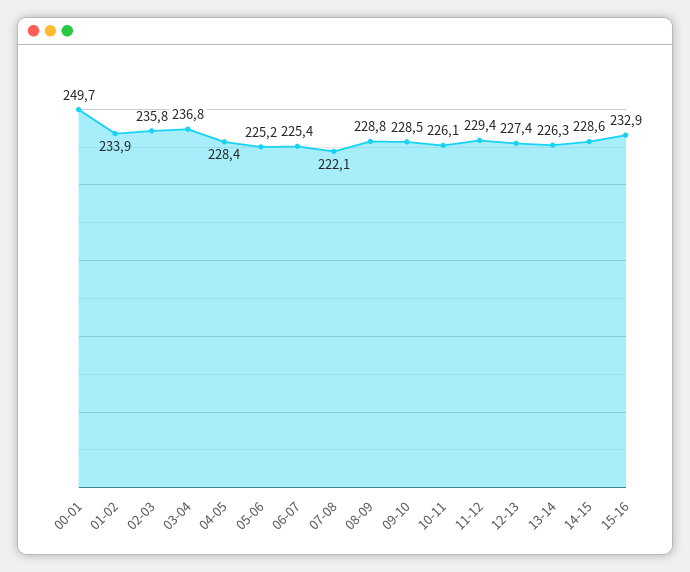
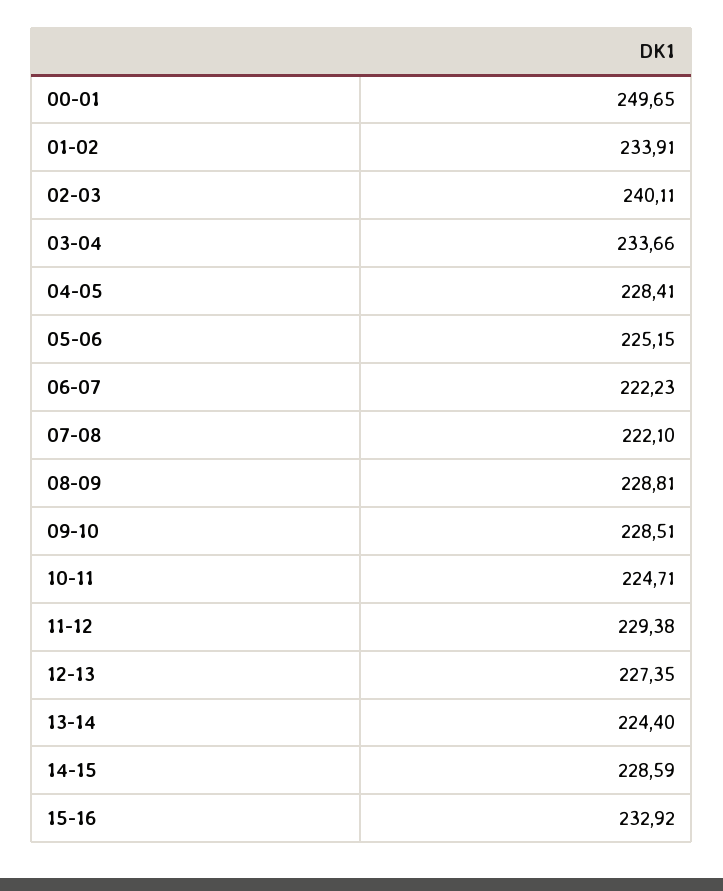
02-03: 235.8 -> 240.11
03-04: 236.8 -> 233.66
06-07: 225.4 -> 222.23
10-11: 226.1 -> 224.71
13-14: 226.3 -> 224.4

